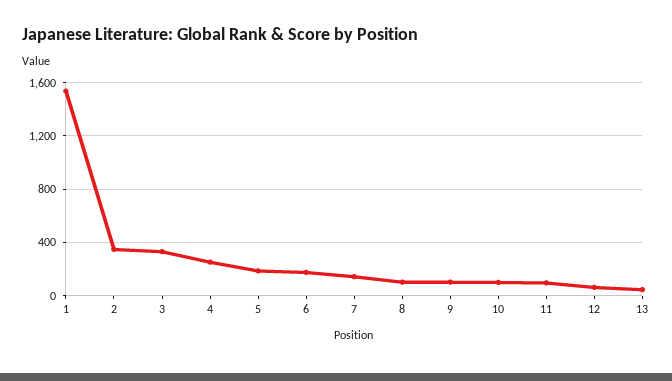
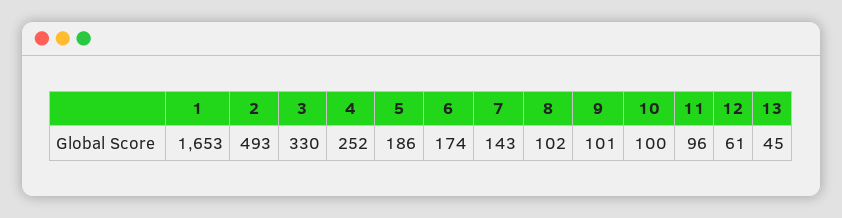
1: 1550 -> 1653
2: 350 -> 493

